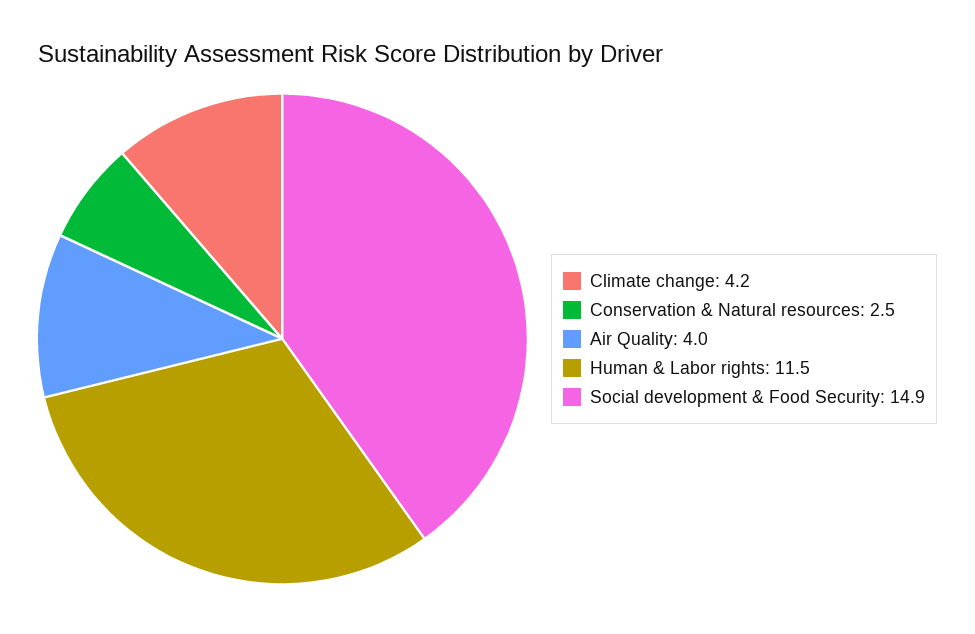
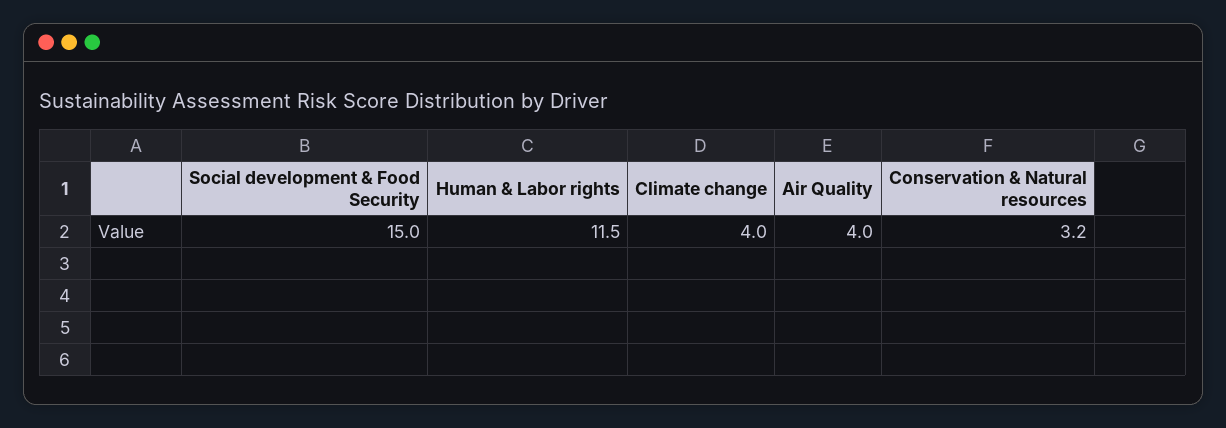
Climate change: 4.2 -> 4
Conservation & Natural resources: 2.5 -> 3.2
Social development & Food Security: 14.9 -> 15

